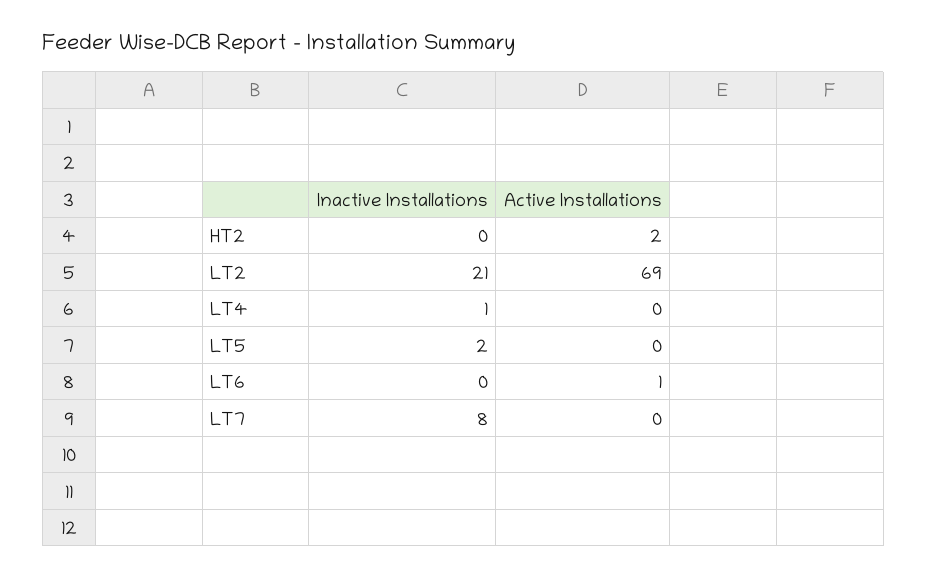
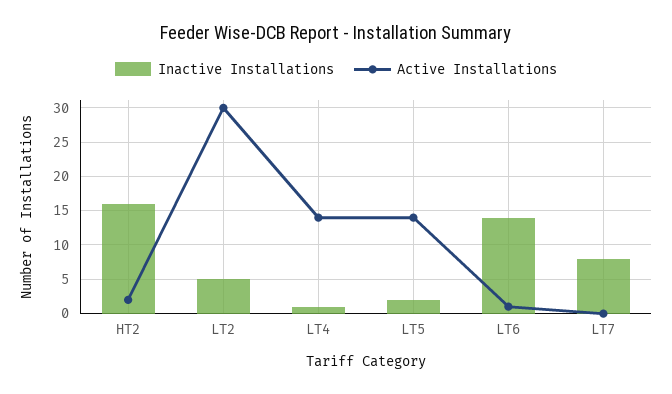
Inactive Installations, HT2: 0 -> 16
Inactive Installations, LT2: 21 -> 5
Active Installations, LT2: 69 -> 30
Active Installations, LT4: 0 -> 14
Active Installations, LT5: 0 -> 14
Inactive Installations, LT6: 0 -> 14

